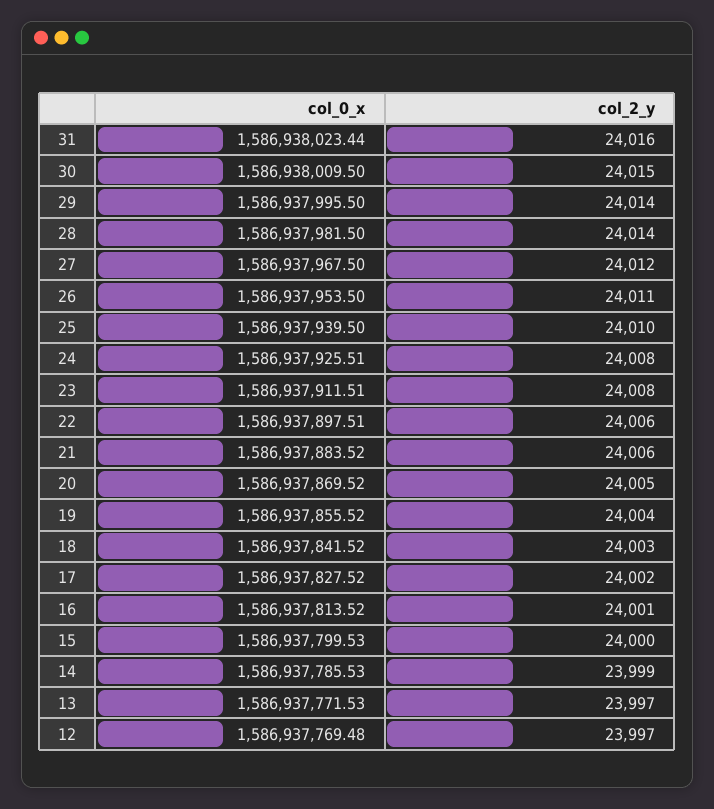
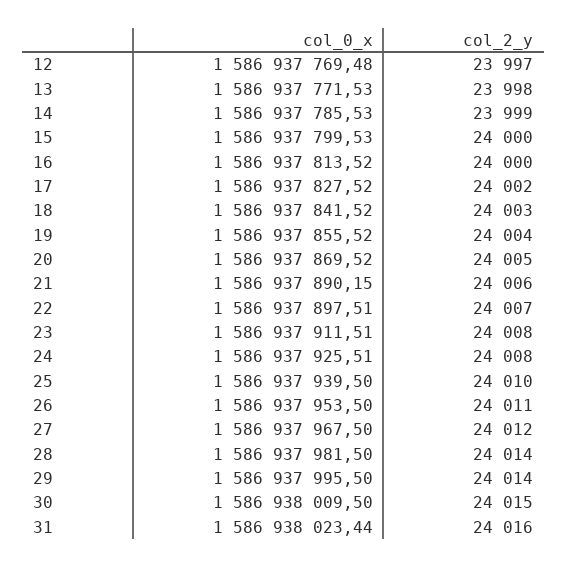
col_2_y, 22: 24006 -> 24007
col_0_x, 21: 1586937883.52 -> 1586937890.15
col_2_y, 16: 24001 -> 24000
col_2_y, 13: 23997 -> 23998

